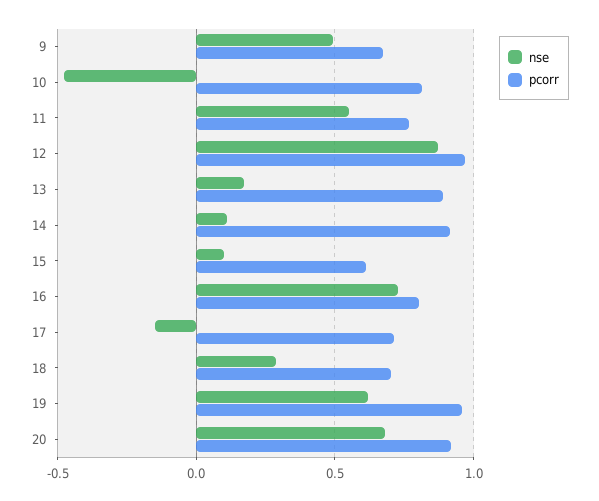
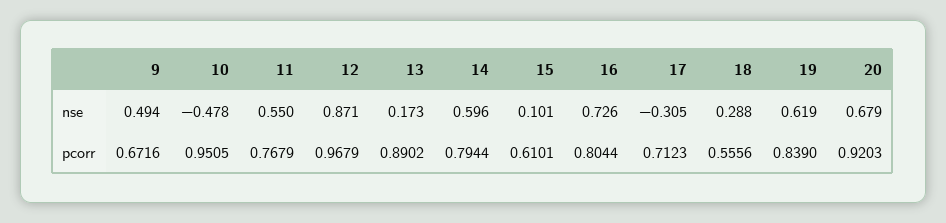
pcorr, 10: 0.8 -> 0.9505
nse, 14: 0.1 -> 0.596
pcorr, 14: 0.9 -> 0.7944
nse, 17: -0.15 -> -0.305
pcorr, 18: 0.7 -> 0.5556
pcorr, 19: 0.95 -> 0.839

